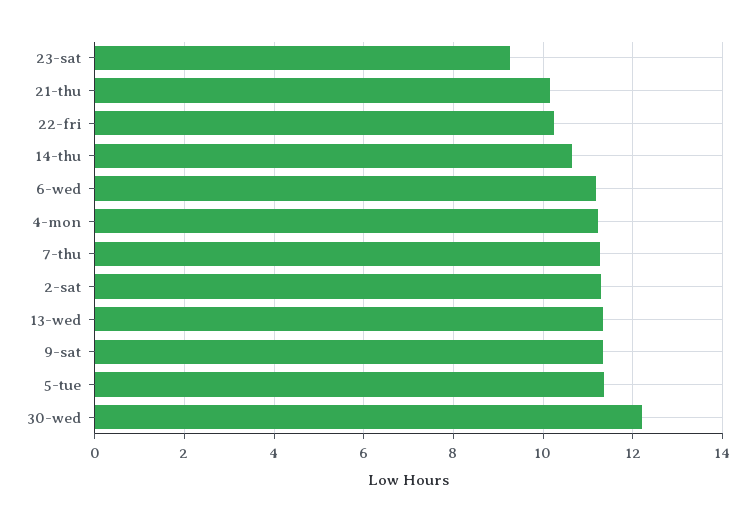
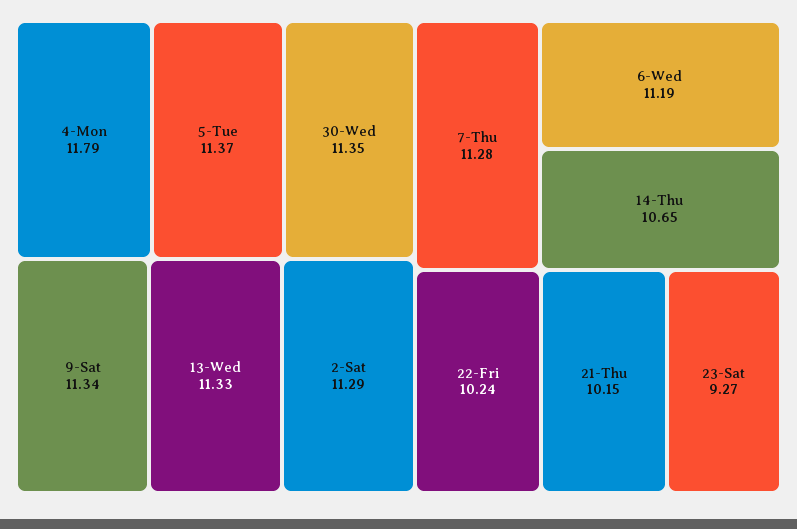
4-mon: 11.2 -> 11.79
30-wed: 12.2 -> 11.35

